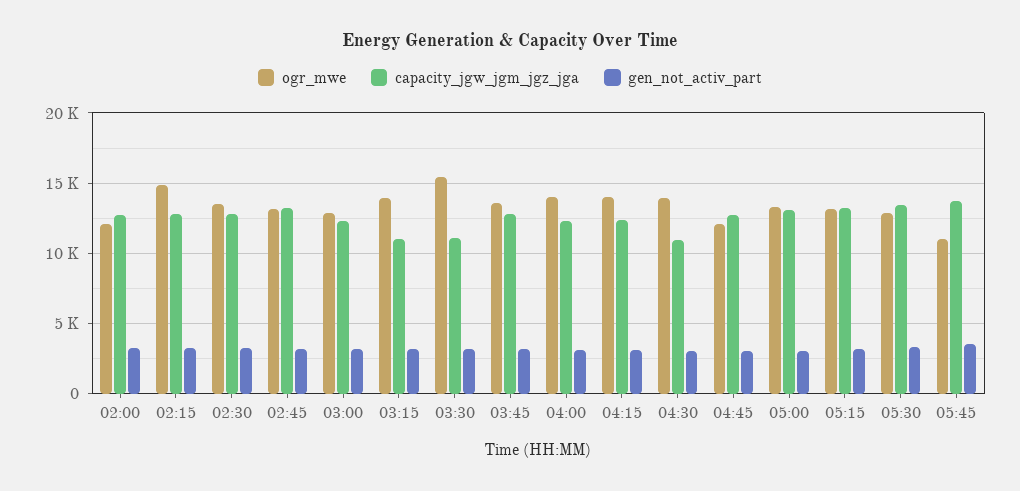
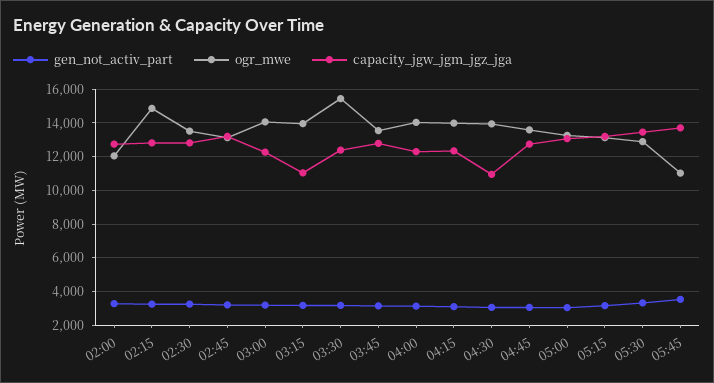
ogr_mwe, 03:00: 13000 -> 14000
capacity_jgw_jgm_jgz_jga, 03:30: 11000 -> 12500
ogr_mwe, 04:45: 12000 -> 13500

